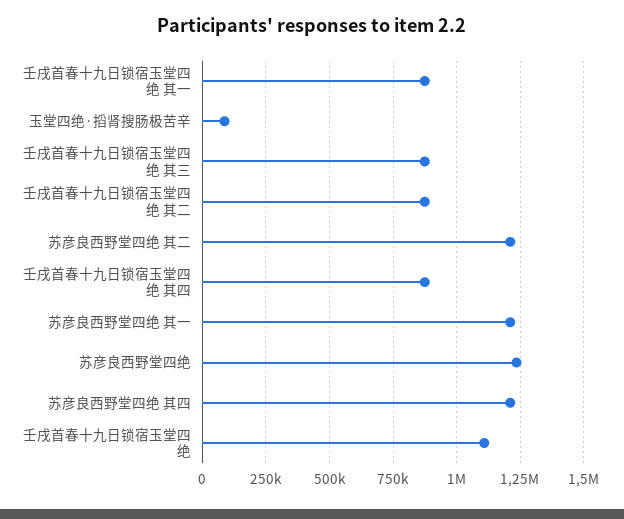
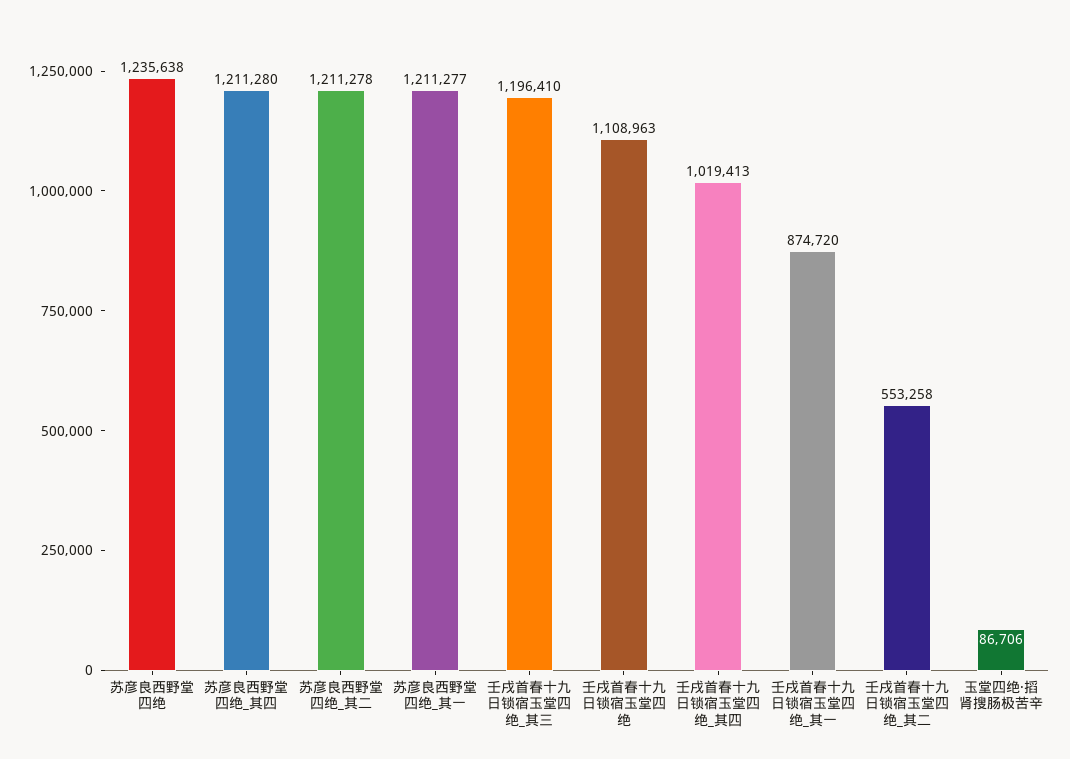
壬戌首春十九日锁宿玉堂四绝 其三: 875000 -> 1196410
壬戌首春十九日锁宿玉堂四绝 其二: 875000 -> 553258
壬戌首春十九日锁宿玉堂四绝 其四: 875000 -> 1019413

